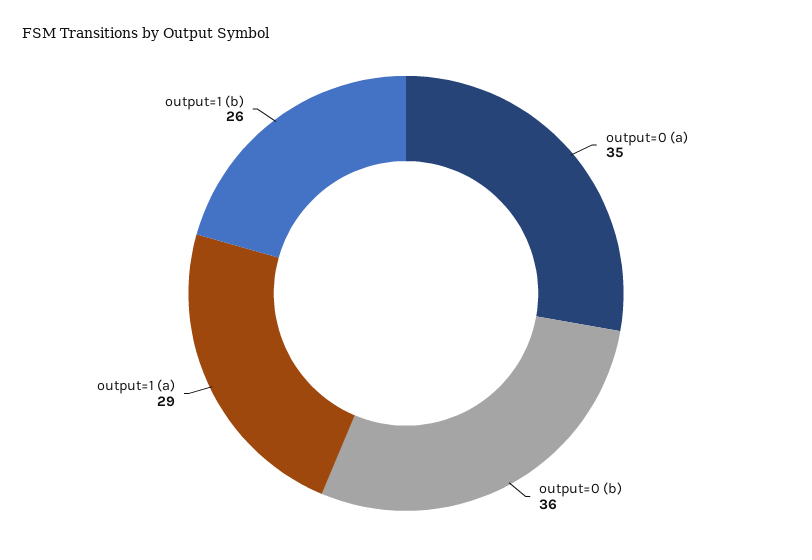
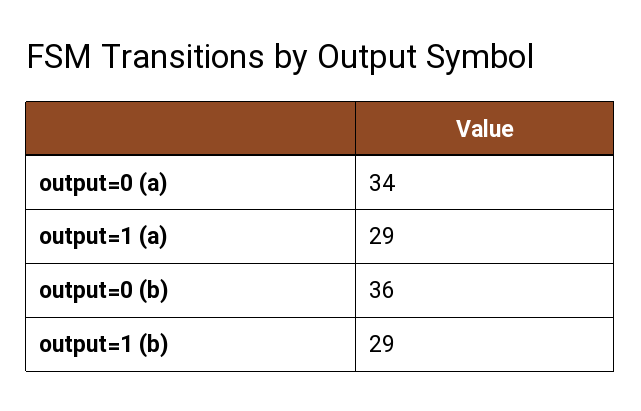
output=0 (a): 35 -> 34
output=1 (b): 26 -> 29

